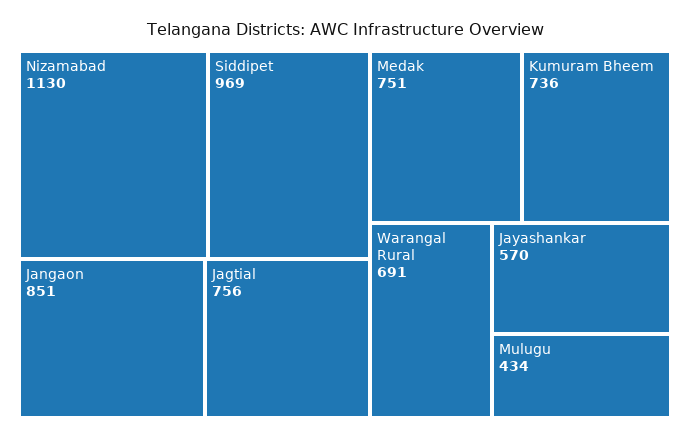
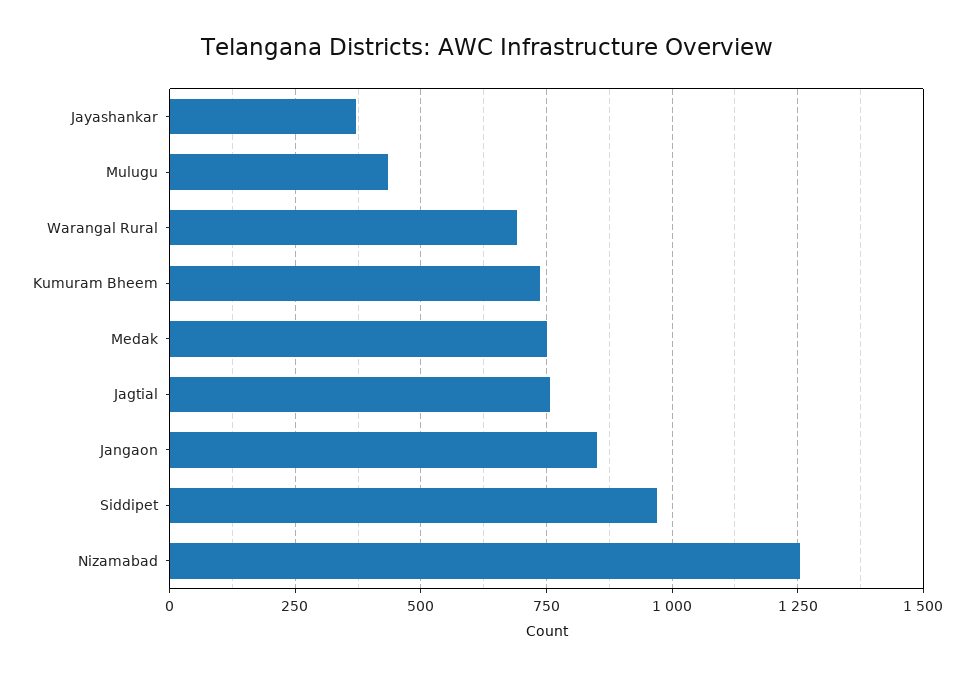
Nizamabad: 1130 -> 1250
Jayashankar: 570 -> 375

